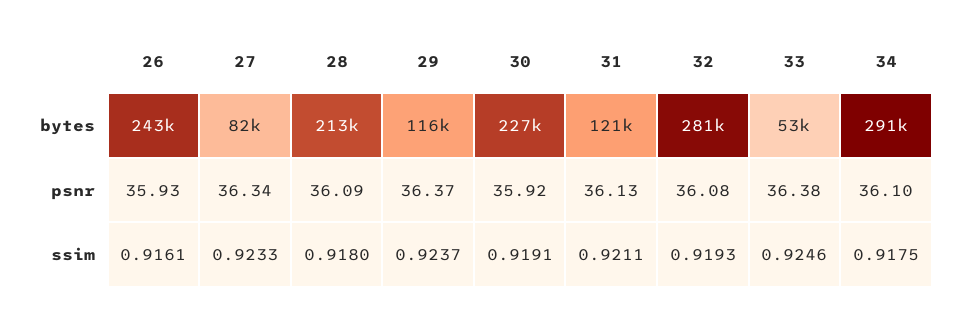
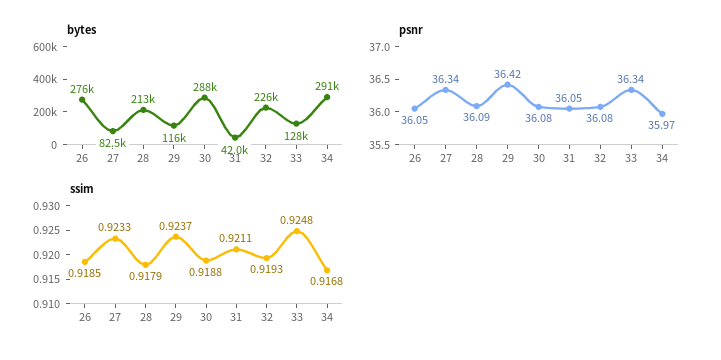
bytes, 26: 243000 -> 276000
bytes, 30: 227000 -> 288000
bytes, 31: 121000 -> 42000
bytes, 32: 281000 -> 226000
bytes, 33: 53000 -> 128000
psnr, 26: 35.93 -> 36.05
psnr, 29: 36.37 -> 36.42
psnr, 30: 35.92 -> 36.08
psnr, 31: 36.13 -> 36.05
psnr, 33: 36.38 -> 36.34
psnr, 34: 36.1 -> 35.97
ssim, 26: 0.9161 -> 0.9185
ssim, 28: 0.918 -> 0.9179
ssim, 30: 0.9191 -> 0.9188
ssim, 33: 0.9246 -> 0.9248
ssim, 34: 0.9175 -> 0.9168

